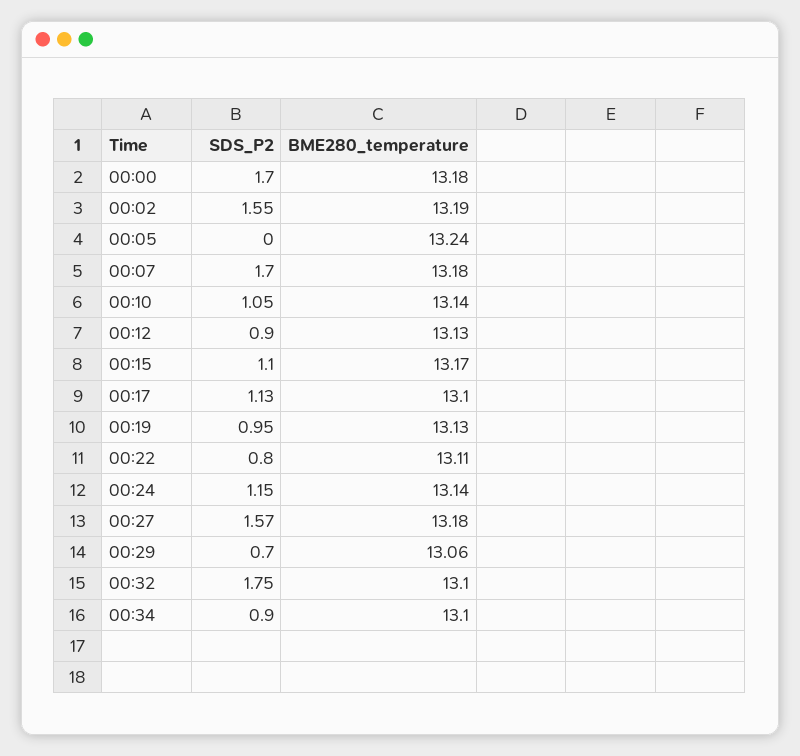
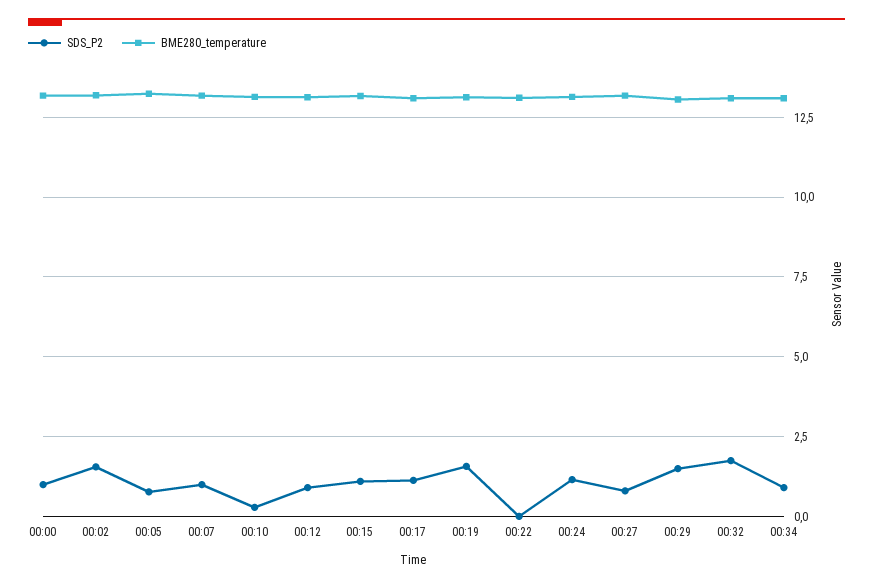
SDS_P2, 00:00: 1.7 -> 1
SDS_P2, 00:05: 0 -> 0.75
SDS_P2, 00:07: 1.7 -> 1
SDS_P2, 00:10: 1.05 -> 0.25
SDS_P2, 00:19: 0.95 -> 1.5
SDS_P2, 00:22: 0.8 -> 0
SDS_P2, 00:27: 1.57 -> 0.75
SDS_P2, 00:29: 0.7 -> 1.5

